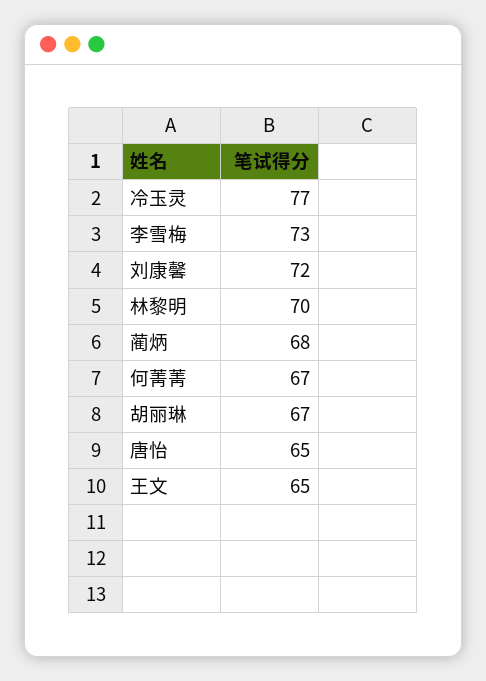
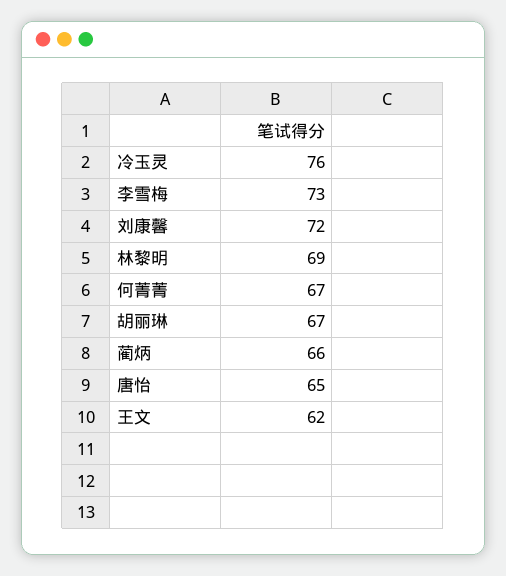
冷玉灵: 77 -> 76
林黎明: 70 -> 69
蔺炳: 68 -> 66
王文: 65 -> 62

